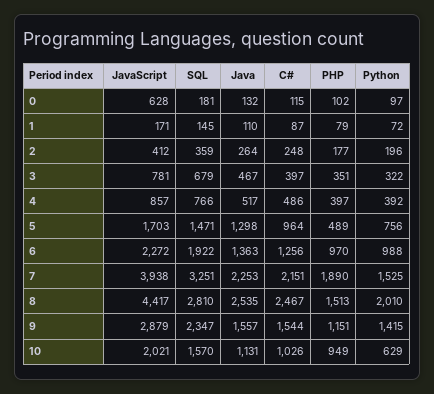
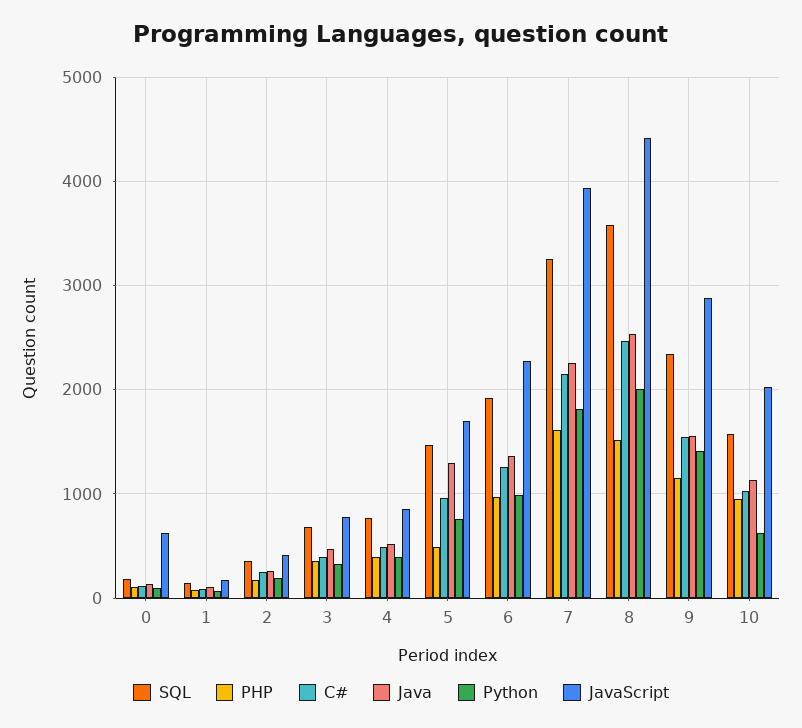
PHP, 7: 1890 -> 1600
Python, 7: 1525 -> 1800
SQL, 8: 2810 -> 3600

